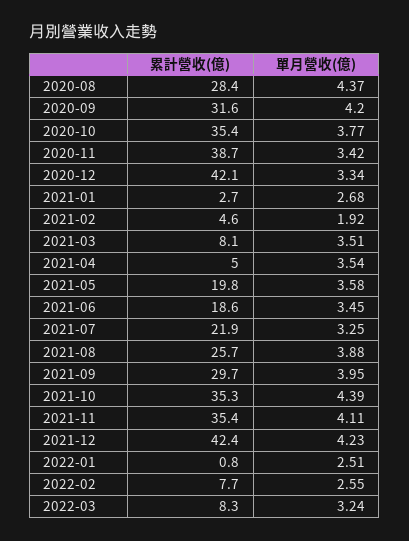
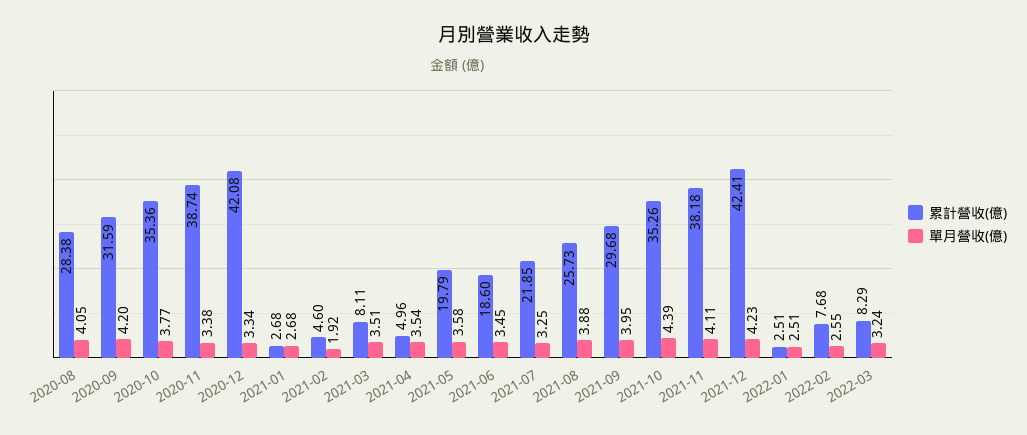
單月營收(億), 2020-08: 4.37 -> 4.05
單月營收(億), 2020-11: 3.42 -> 3.38
累計營收(億), 2021-11: 35.4 -> 38.18
累計營收(億), 2022-01: 0.8 -> 2.51

